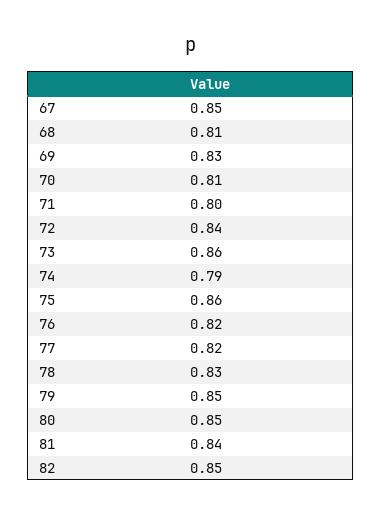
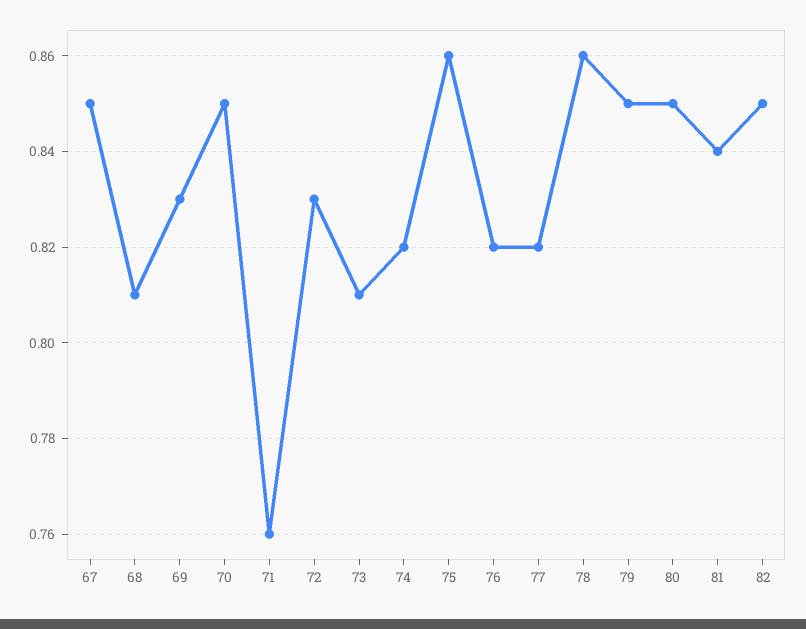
70: 0.81 -> 0.85
71: 0.8 -> 0.76
72: 0.84 -> 0.83
73: 0.86 -> 0.81
74: 0.79 -> 0.82
78: 0.83 -> 0.86

